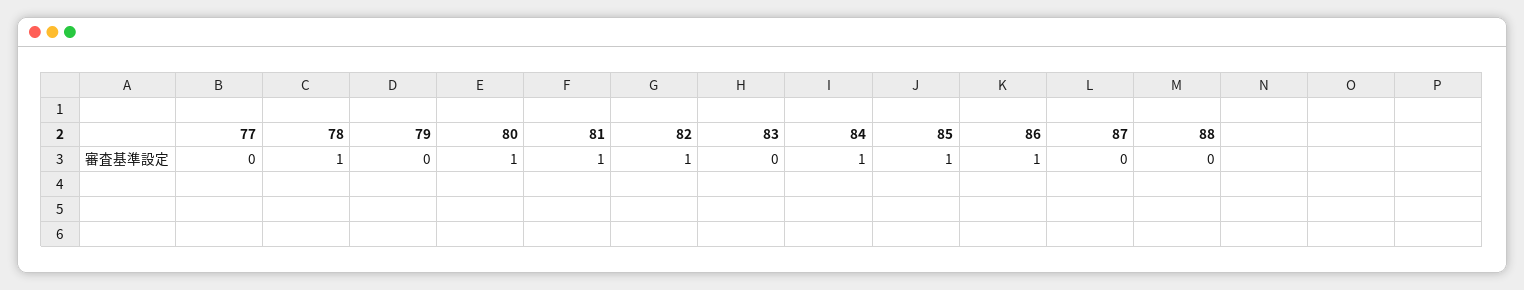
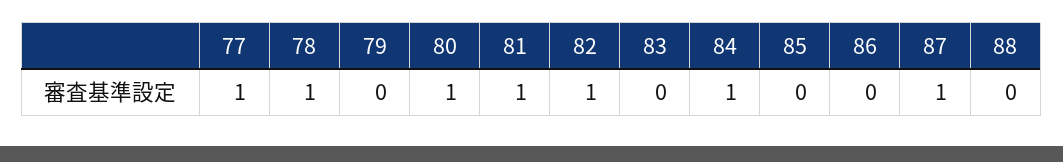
77: 0 -> 1
85: 1 -> 0
86: 1 -> 0
87: 0 -> 1

